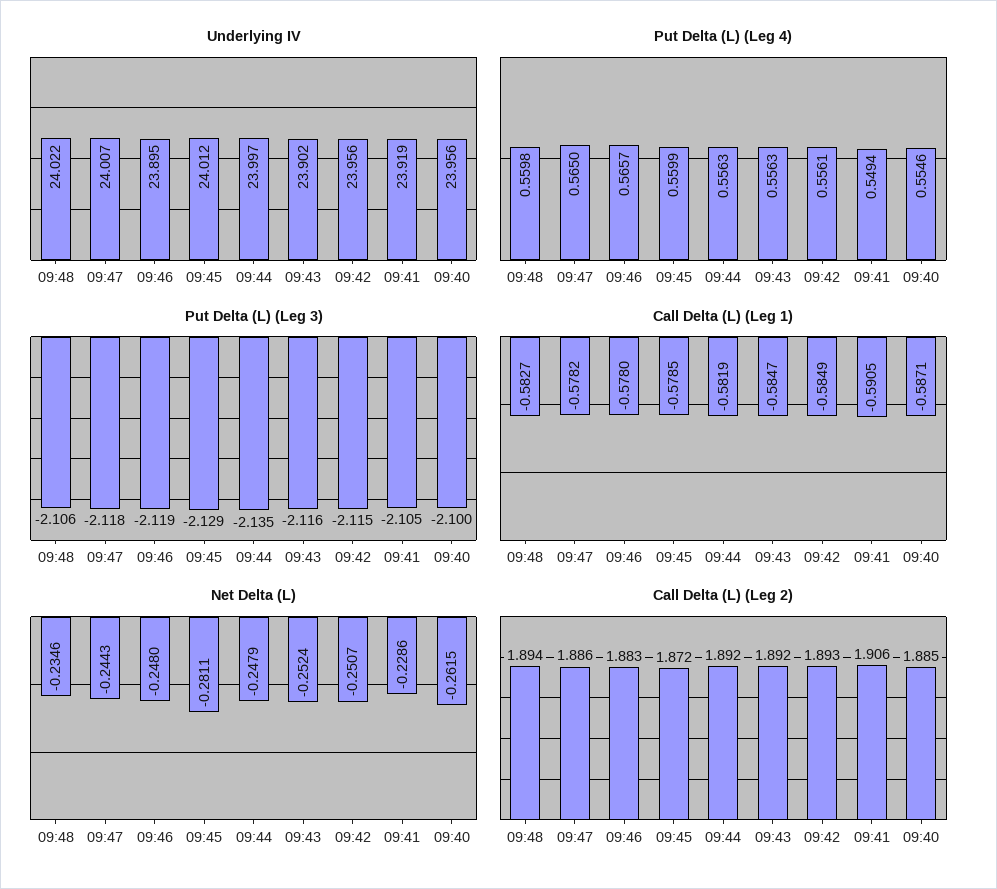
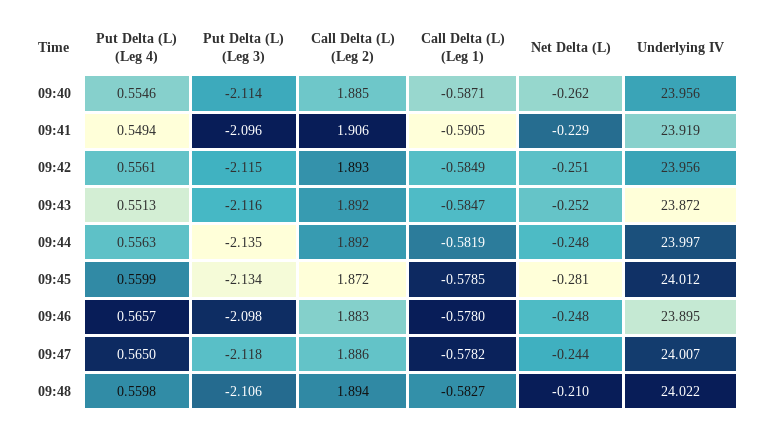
Underlying IV, 09:43: 23.902 -> 23.872
Put Delta (L) (Leg 4), 09:43: 0.5563 -> 0.5513
Put Delta (L) (Leg 3), 09:46: -2.119 -> -2.098
Put Delta (L) (Leg 3), 09:45: -2.129 -> -2.134
Put Delta (L) (Leg 3), 09:41: -2.105 -> -2.096
Put Delta (L) (Leg 3), 09:40: -2.1 -> -2.114
Net Delta (L), 09:48: -0.2346 -> -0.21

